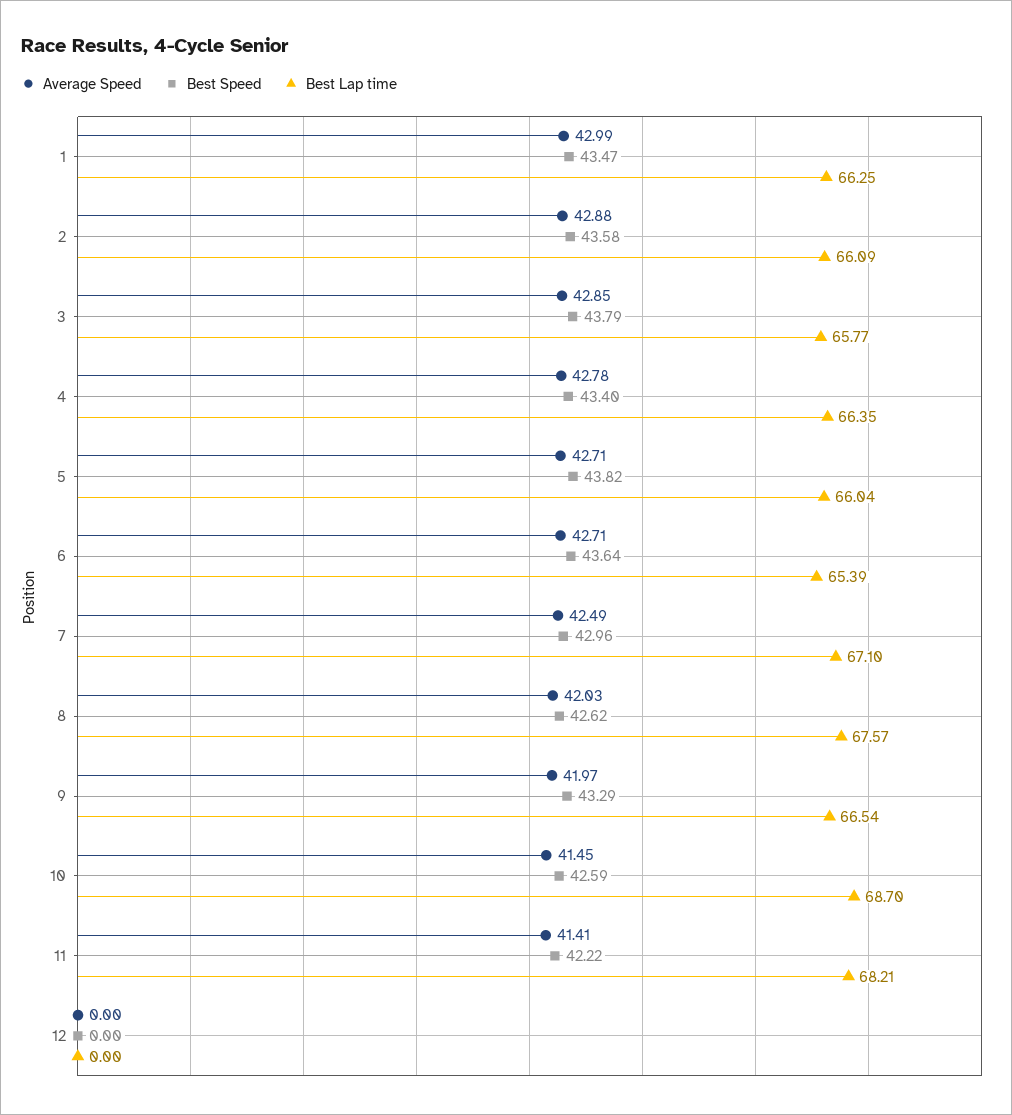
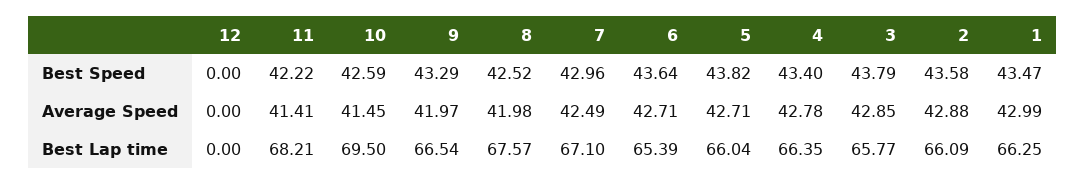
Average Speed, 8: 42.03 -> 41.98
Best Speed, 8: 42.62 -> 42.52
Best Lap time, 10: 68.7 -> 69.5

